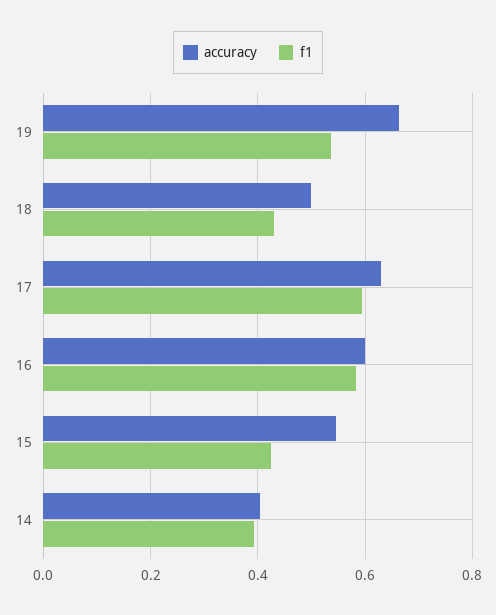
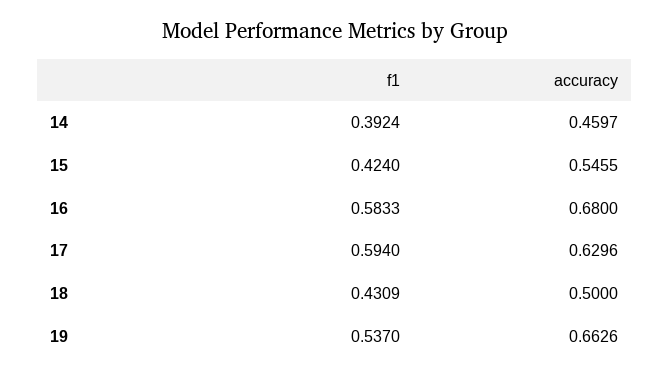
accuracy, 16: 0.6 -> 0.68
accuracy, 14: 0.4 -> 0.4597

